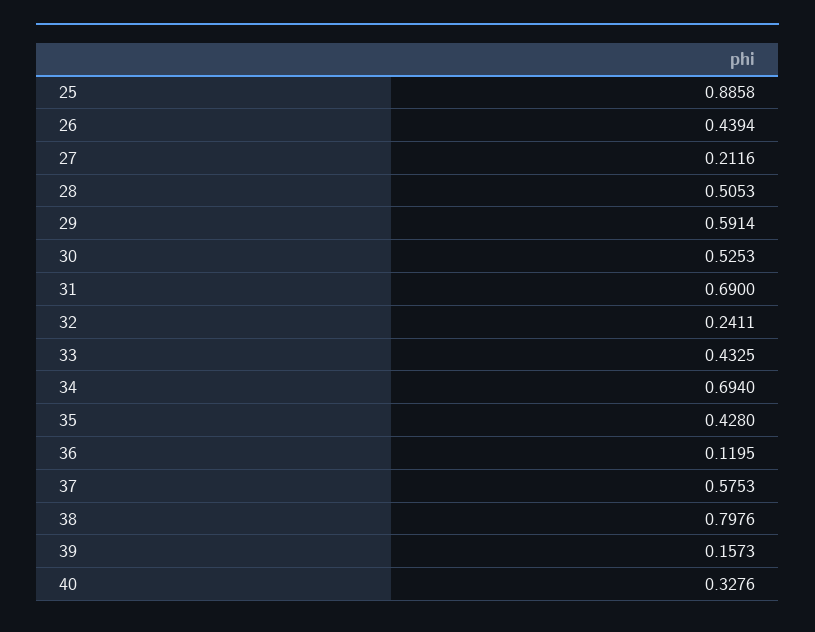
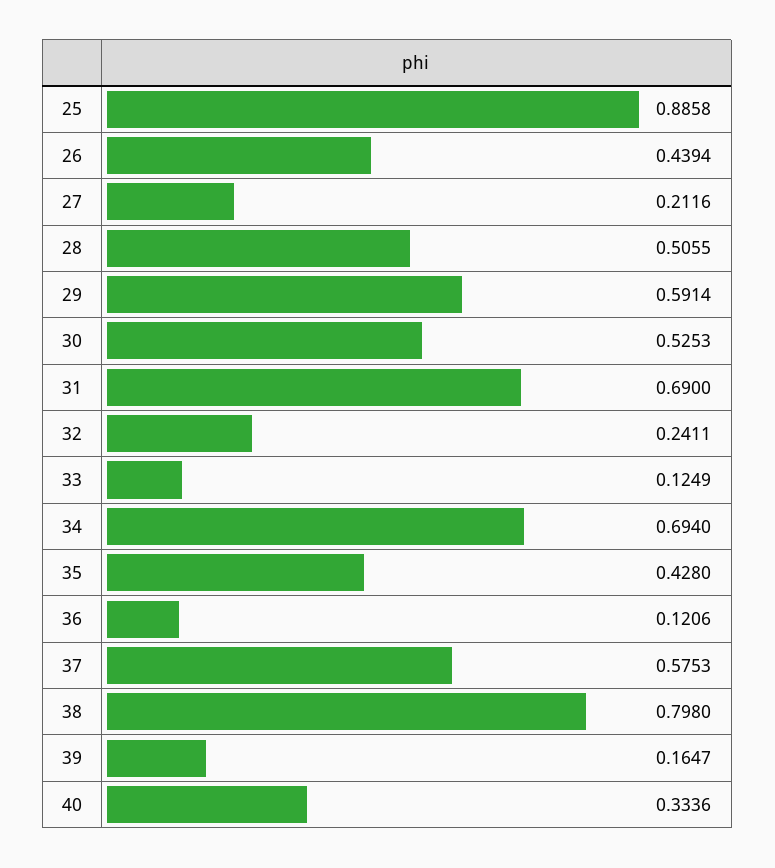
28: 0.5053 -> 0.5055
33: 0.4325 -> 0.1249
36: 0.1195 -> 0.1206
38: 0.7976 -> 0.798
39: 0.1573 -> 0.1647
40: 0.3276 -> 0.3336

